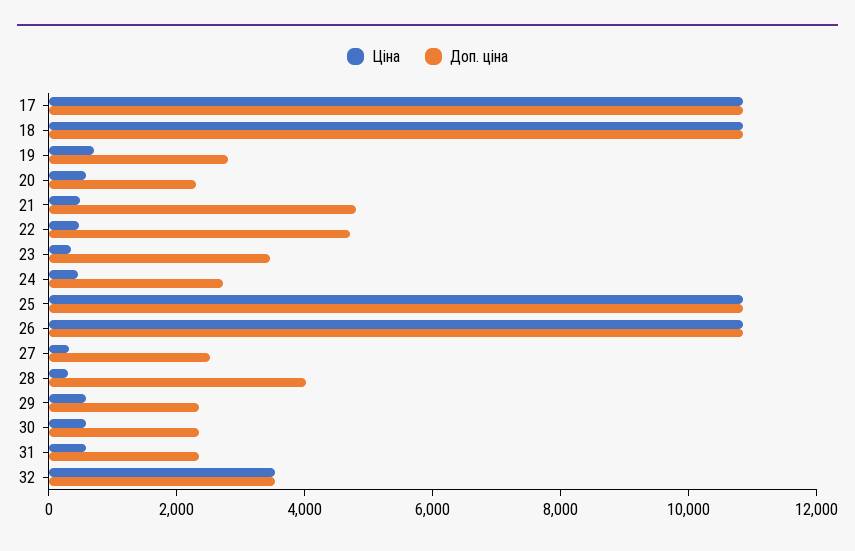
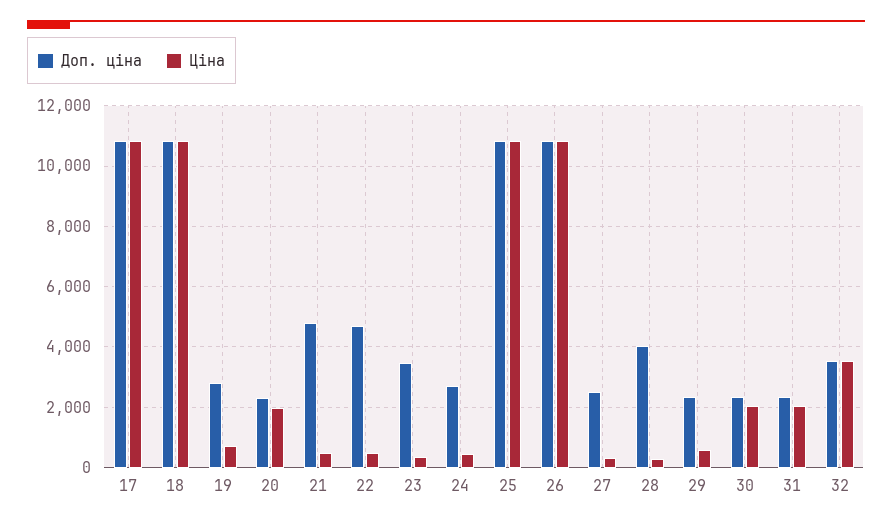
Ціна, 20: 500 -> 2000
Ціна, 30: 500 -> 2000
Ціна, 31: 500 -> 2000

